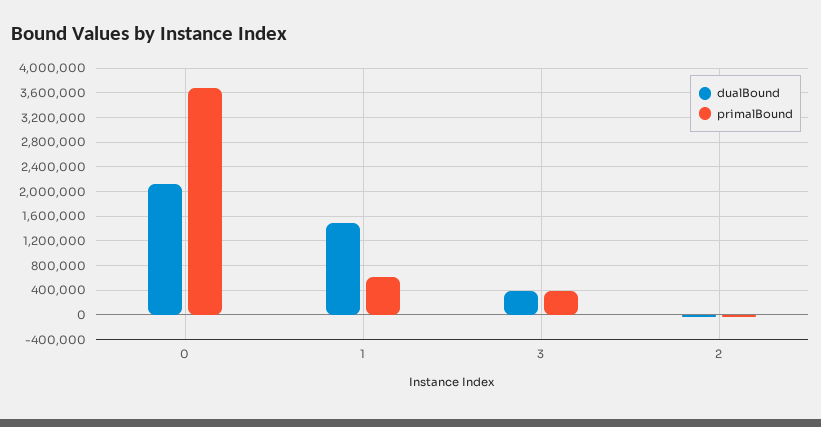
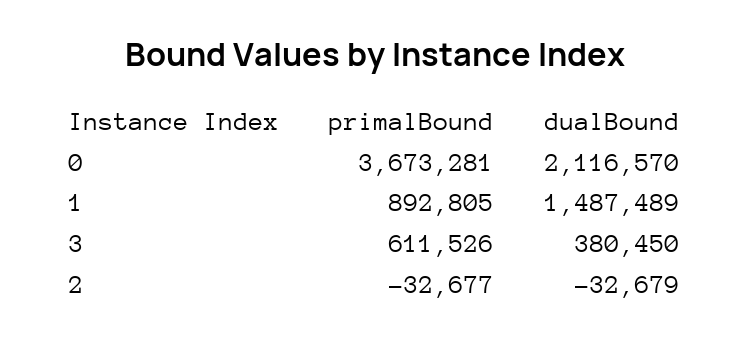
primalBound, 1: 600000 -> 892805
primalBound, 3: 400000 -> 611526

